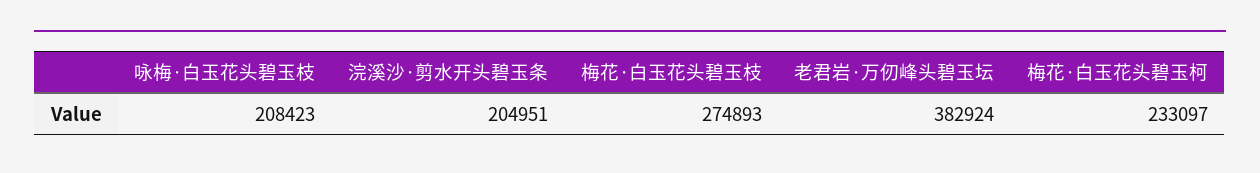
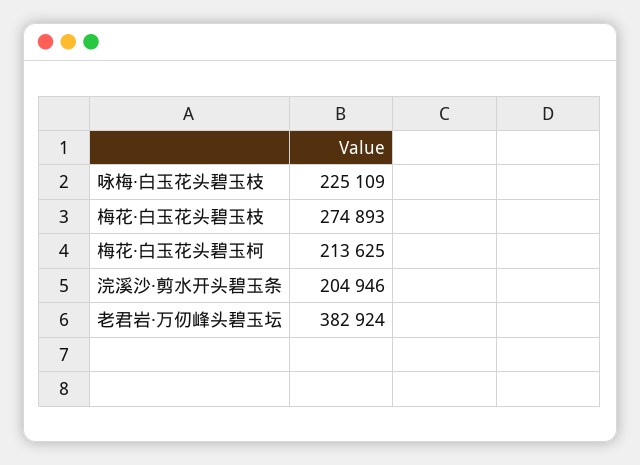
咏梅·白玉花头碧玉枝: 208423 -> 225109
浣溪沙·剪水开头碧玉条: 204951 -> 204946
梅花·白玉花头碧玉柯: 233097 -> 213625

